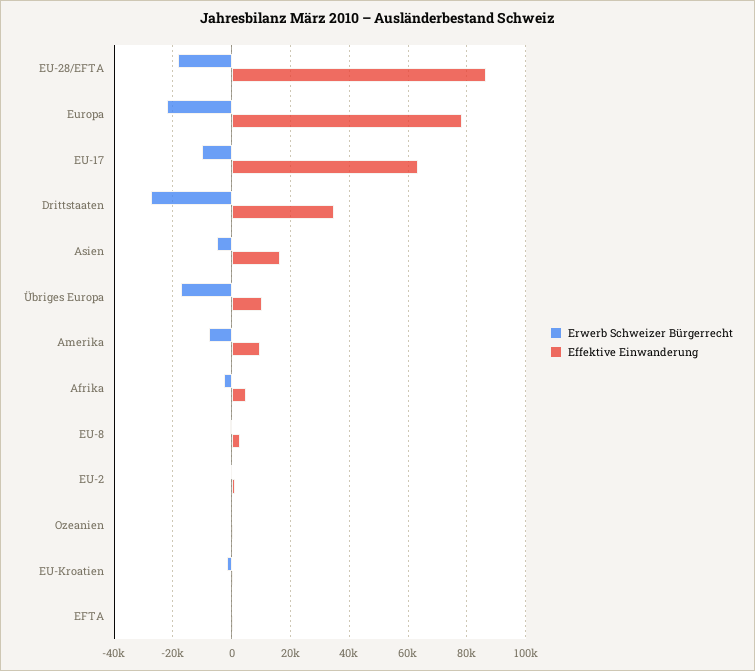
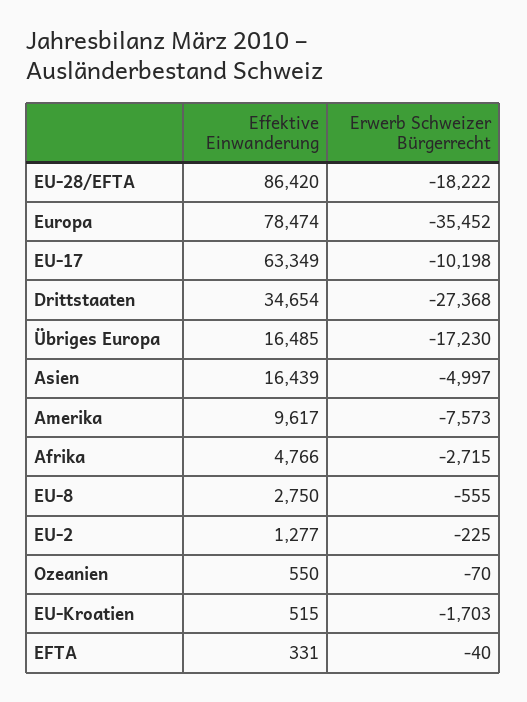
Erwerb Schweizer Bürgerrecht, Europa: -22500 -> -35452
Effektive Einwanderung, Übriges Europa: 10000 -> 16485

